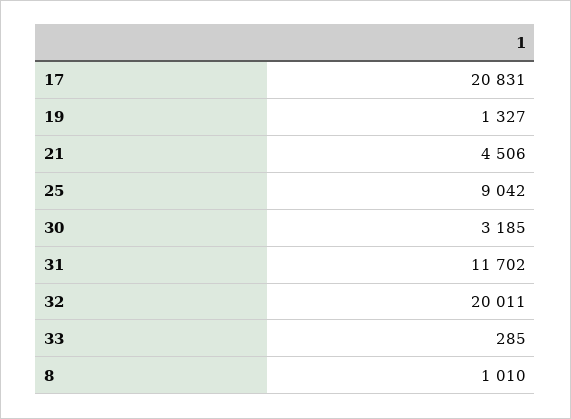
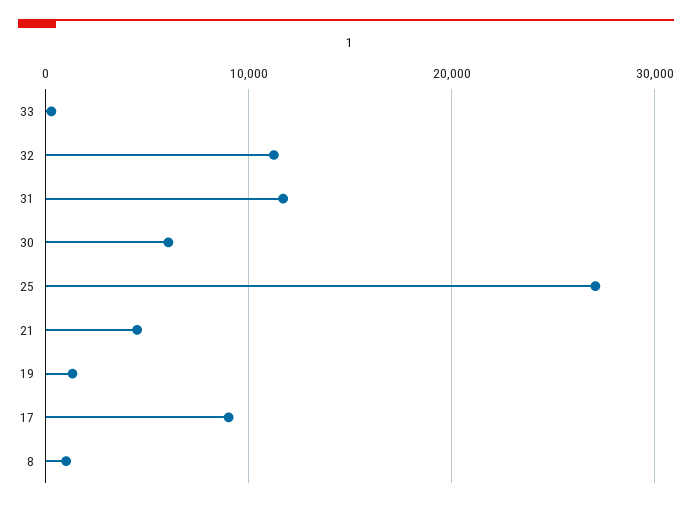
17: 20831 -> 9000
25: 9042 -> 27000
30: 3185 -> 6000
32: 20011 -> 11000

